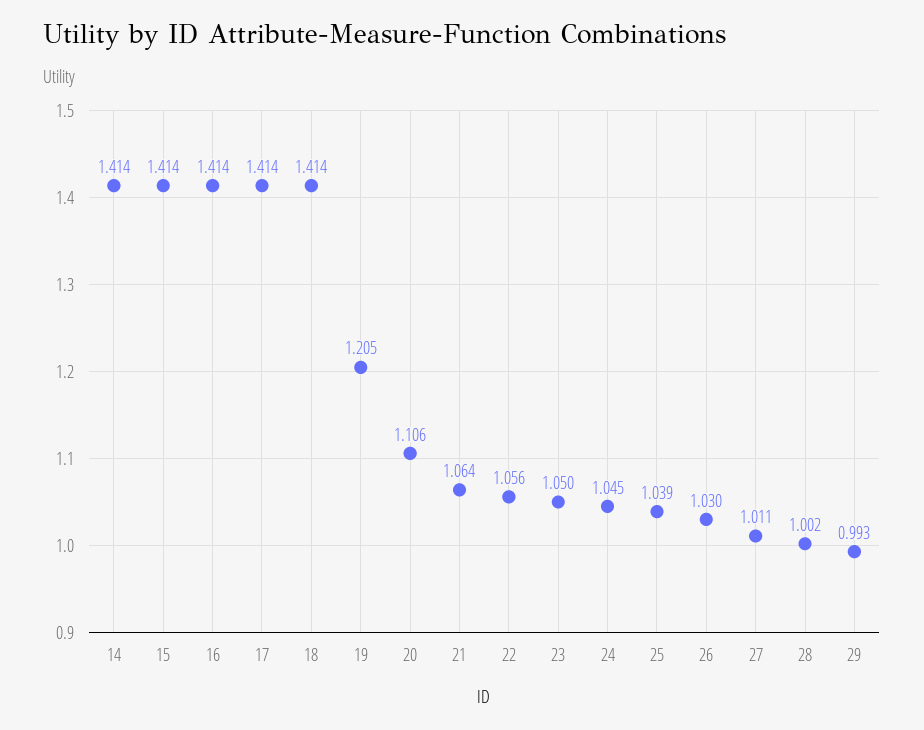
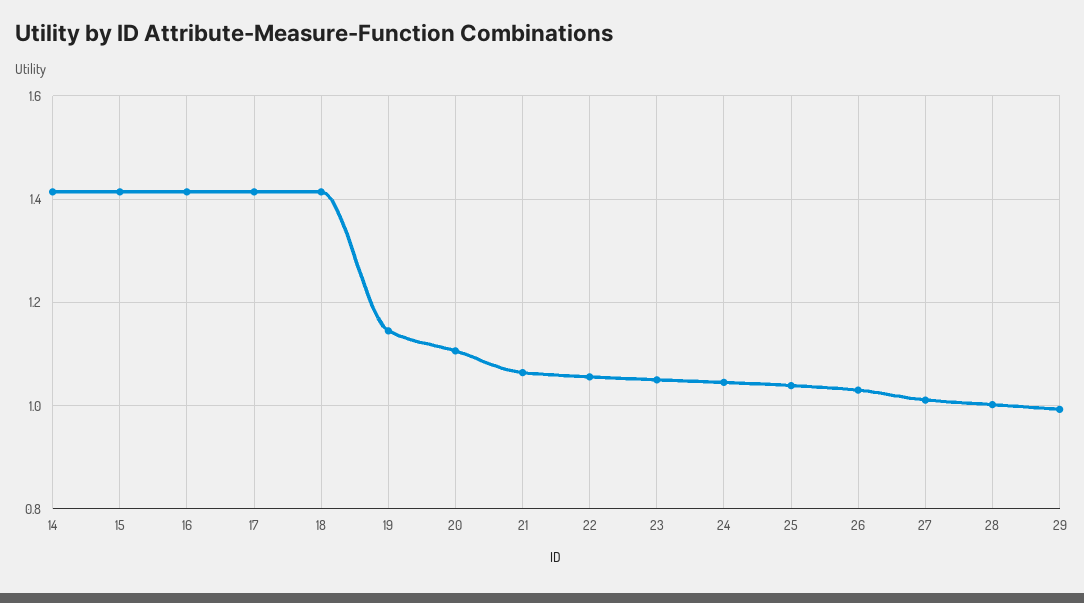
19: 1.205 -> 1.14

